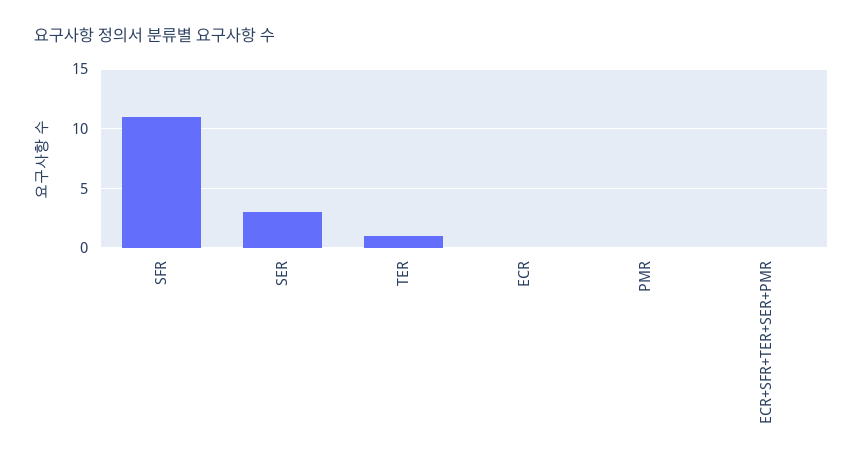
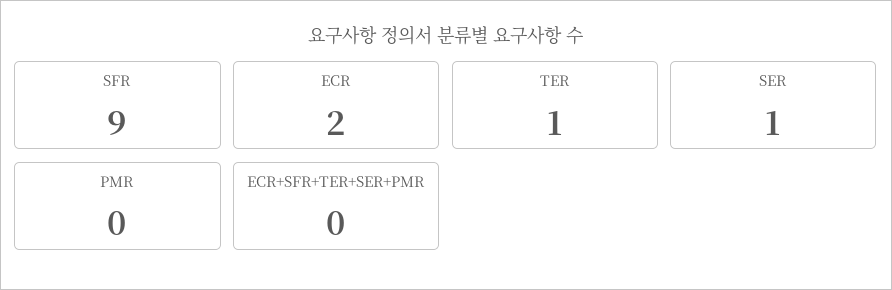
SFR: 11 -> 9
SER: 3 -> 1
ECR: 0 -> 2

